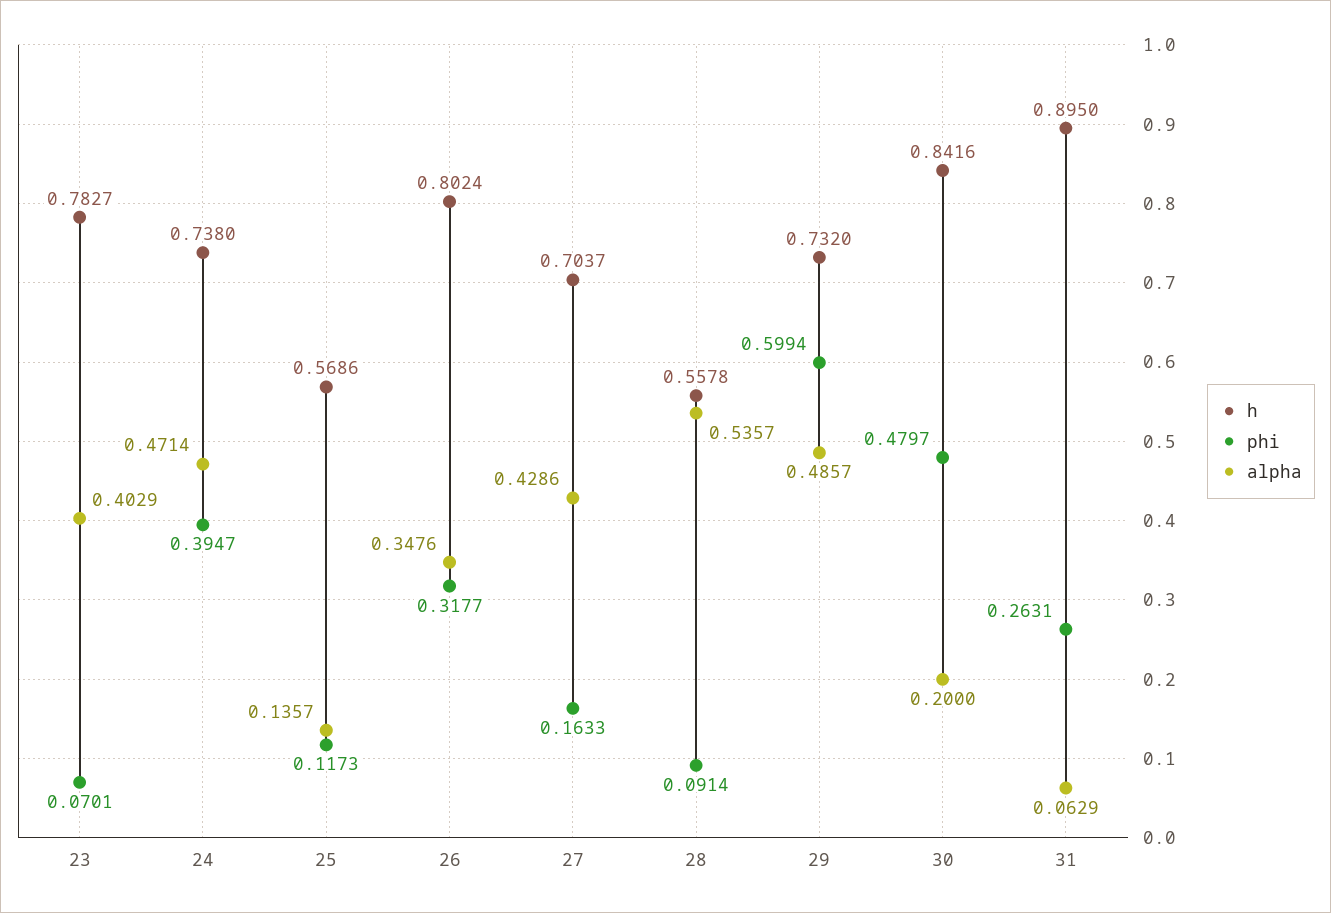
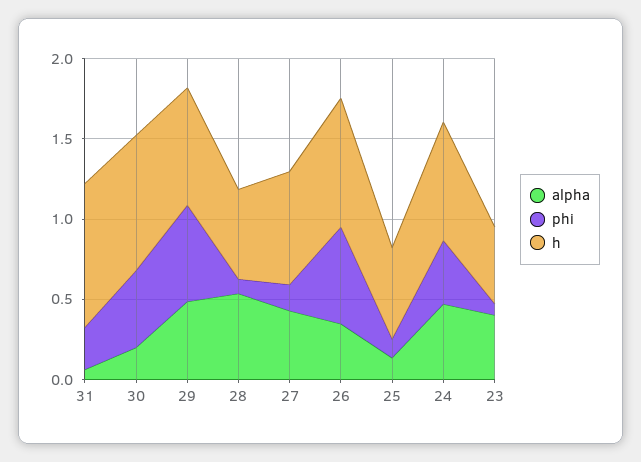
h, 23: 0.7827 -> 0.5
phi, 26: 0.3177 -> 0.6

